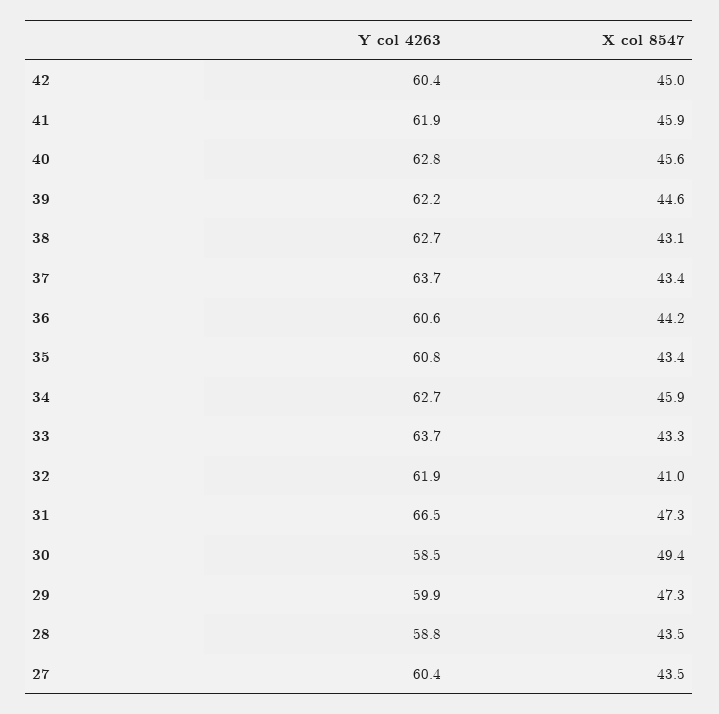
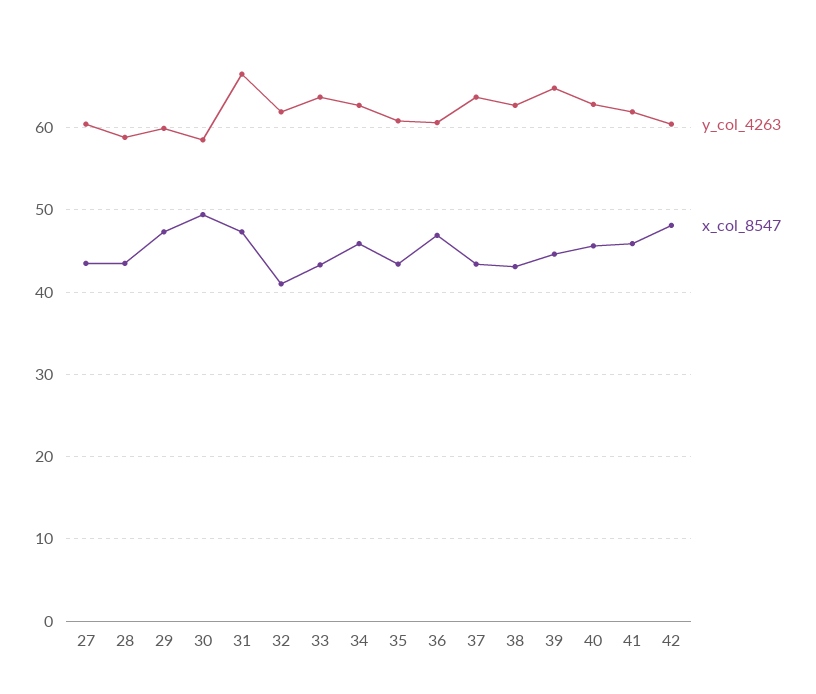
X col 8547, 42: 45 -> 48
Y col 4263, 39: 62.2 -> 65
X col 8547, 36: 44.2 -> 47

